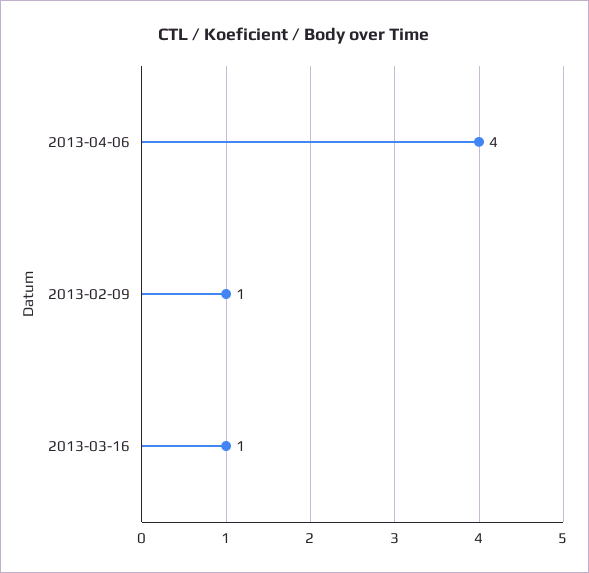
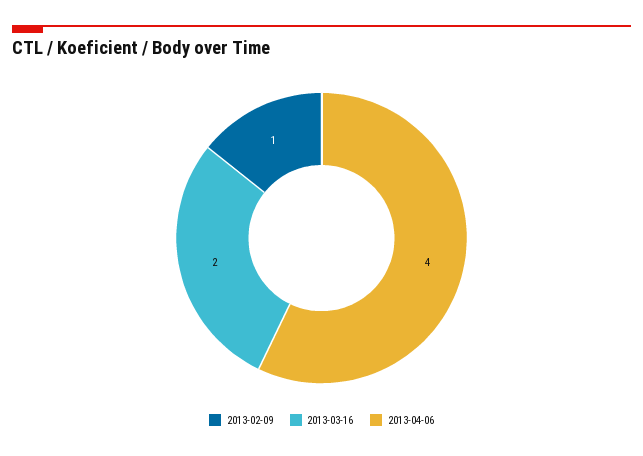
2013-03-16: 1 -> 2

